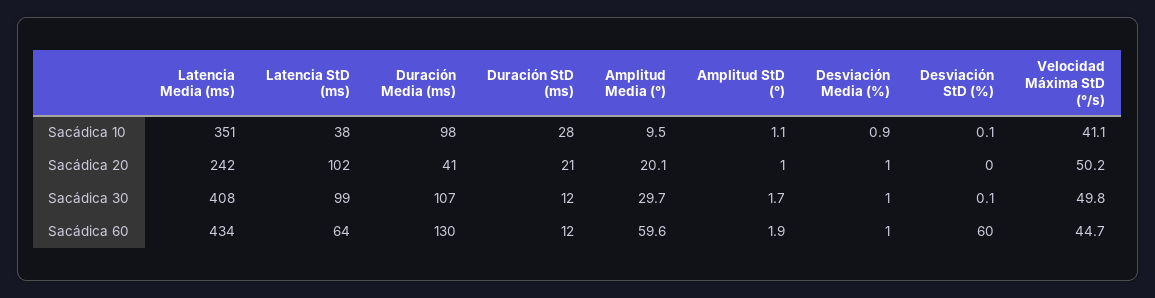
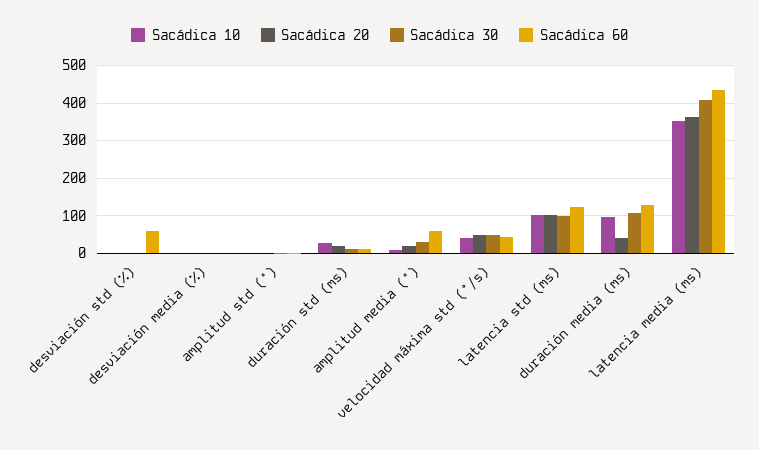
Sacádica 10, Latencia StD (ms): 38 -> 100
Sacádica 20, Latencia Media (ms): 242 -> 360
Sacádica 60, Latencia StD (ms): 64 -> 120

